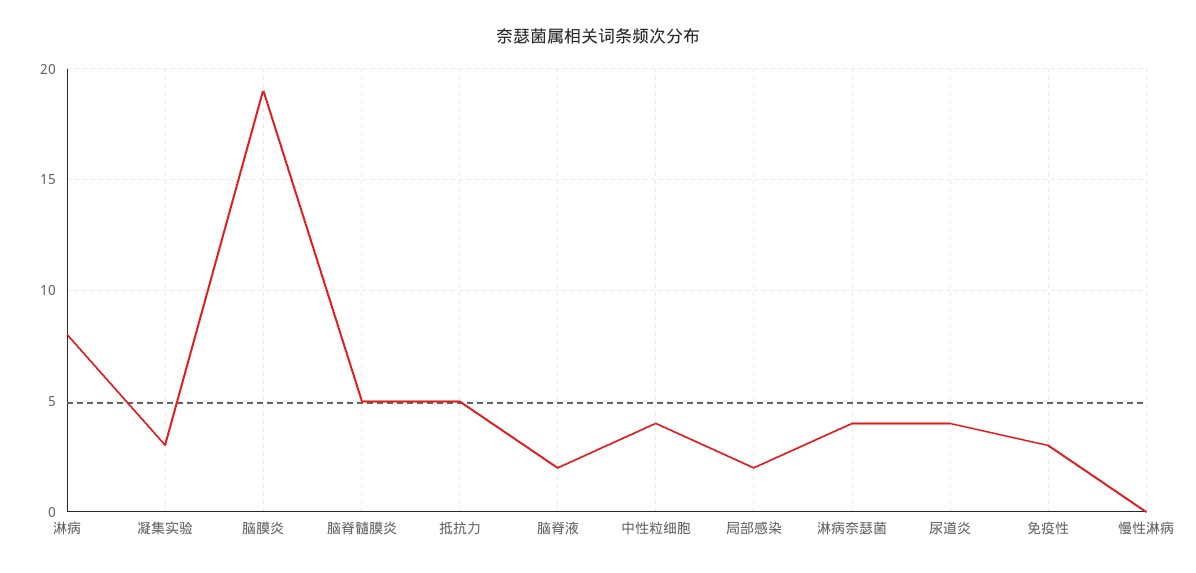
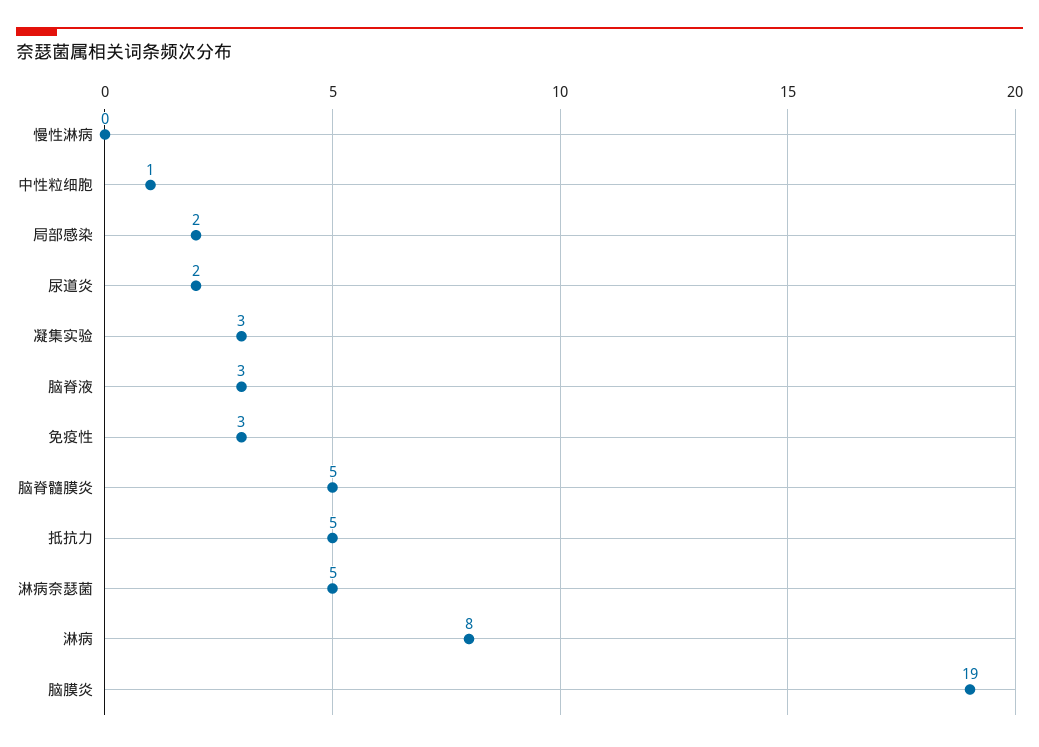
脑脊液: 2 -> 3
中性粒细胞: 4 -> 1
淋病奈瑟菌: 4 -> 5
尿道炎: 4 -> 2

